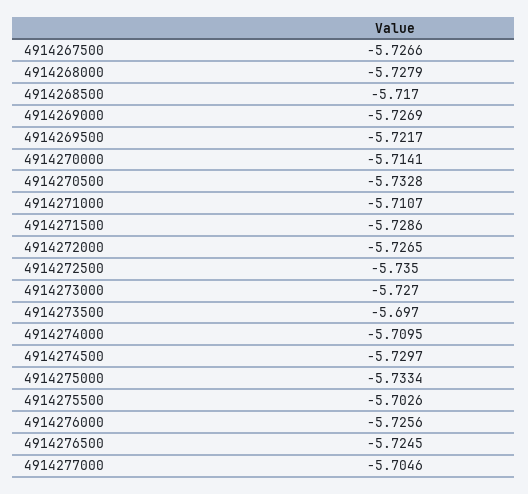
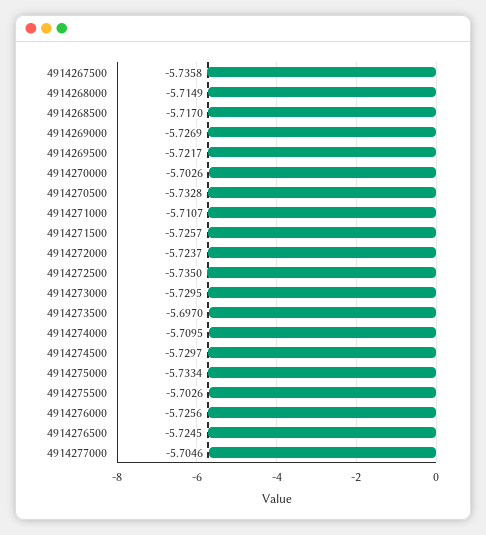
4914267500: -5.7266 -> -5.7358
4914268000: -5.7279 -> -5.7149
4914270000: -5.7141 -> -5.7026
4914271500: -5.7286 -> -5.7257
4914272000: -5.7265 -> -5.7237
4914273000: -5.727 -> -5.7295

